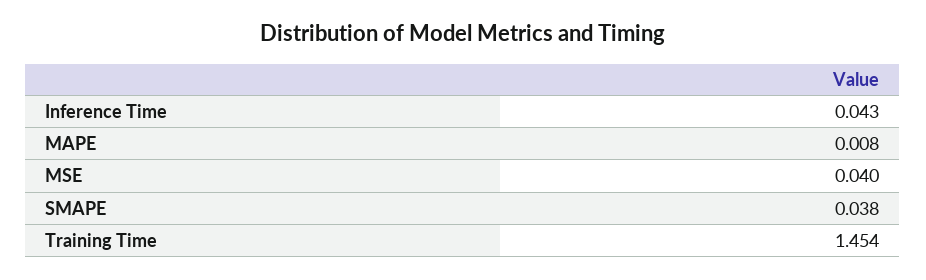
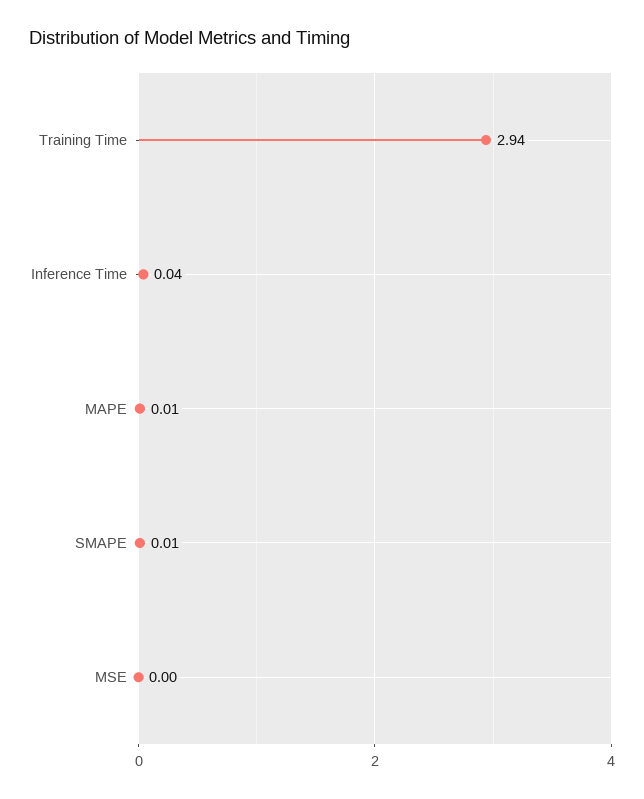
MSE: 0.04 -> 0
SMAPE: 0.038 -> 0.01
Training Time: 1.454 -> 2.94

